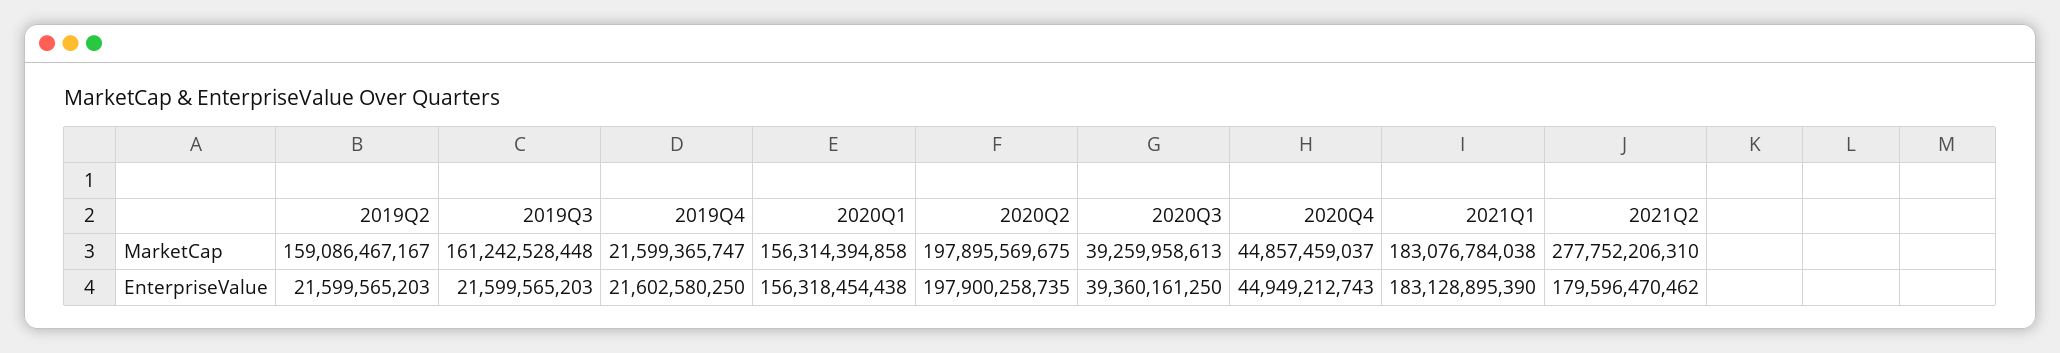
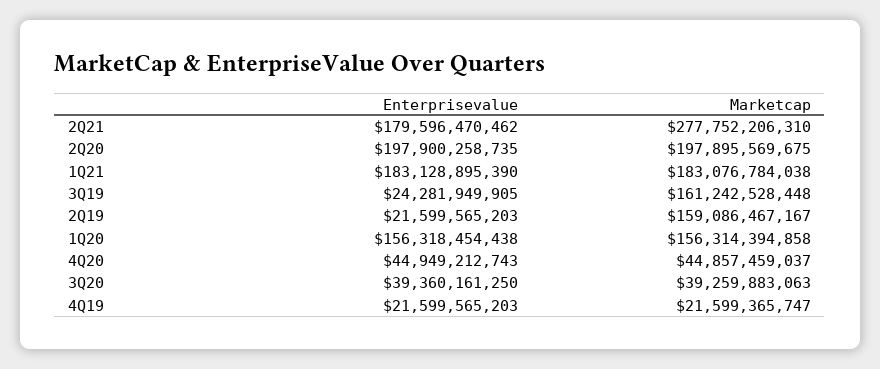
2020Q3, MarketCap: 39259958613 -> 39259883063
2019Q3, EnterpriseValue: 21599565203 -> 24281949905
2019Q4, EnterpriseValue: 21602580250 -> 21599565203

